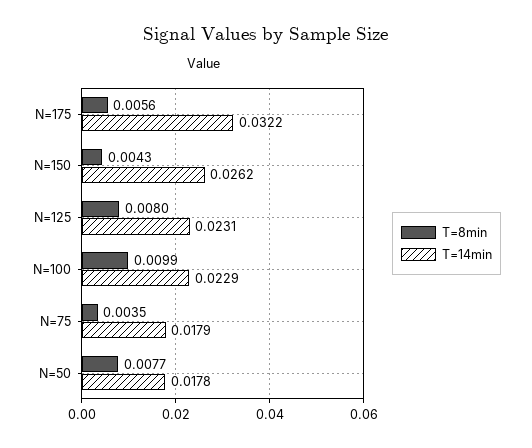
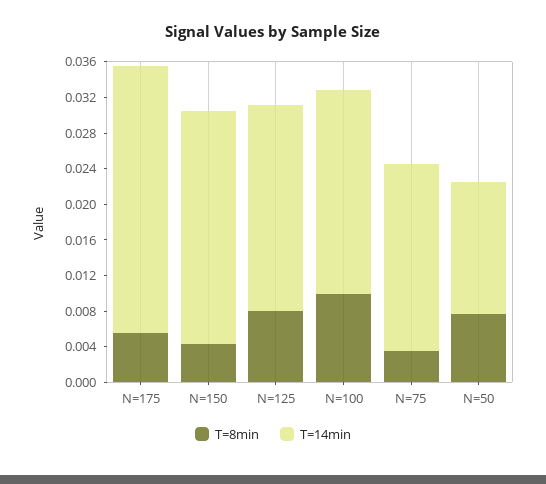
T=14min, N=175: 0.0322 -> 0.03
T=14min, N=75: 0.0179 -> 0.021
T=14min, N=50: 0.0178 -> 0.015

